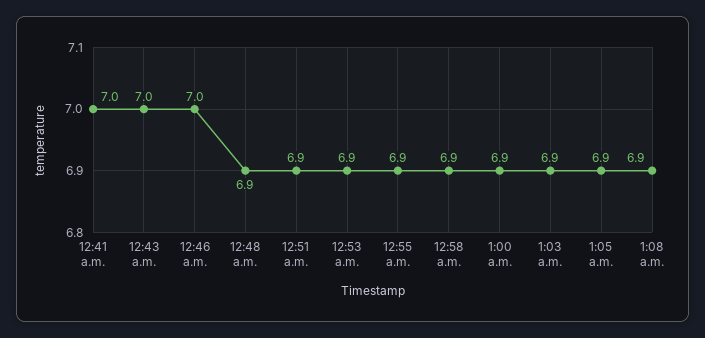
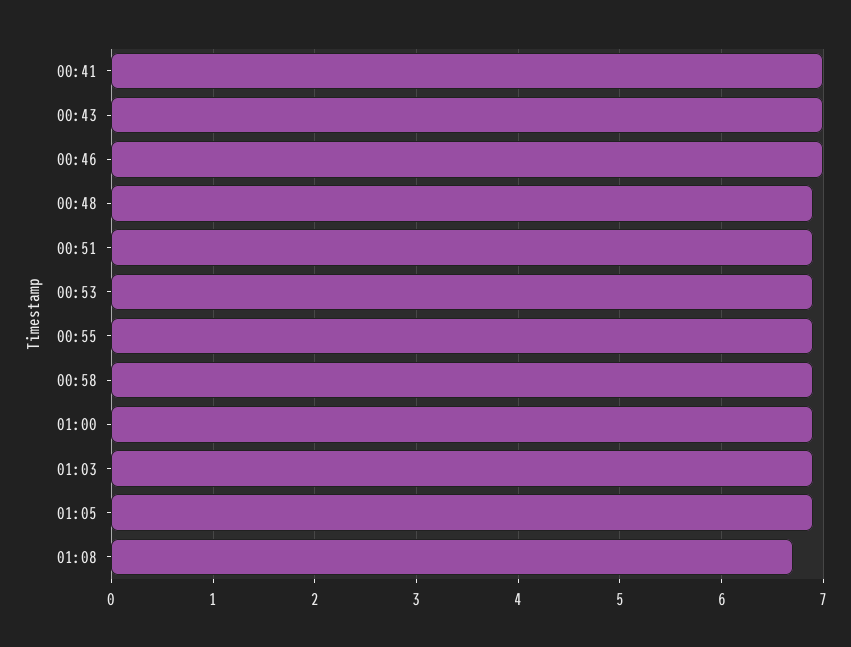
1:08 a.m.: 6.9 -> 6.7

